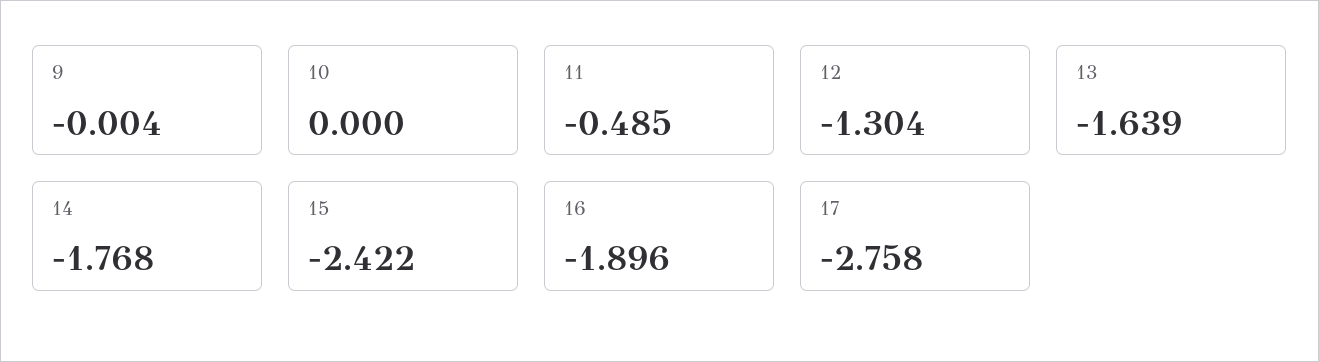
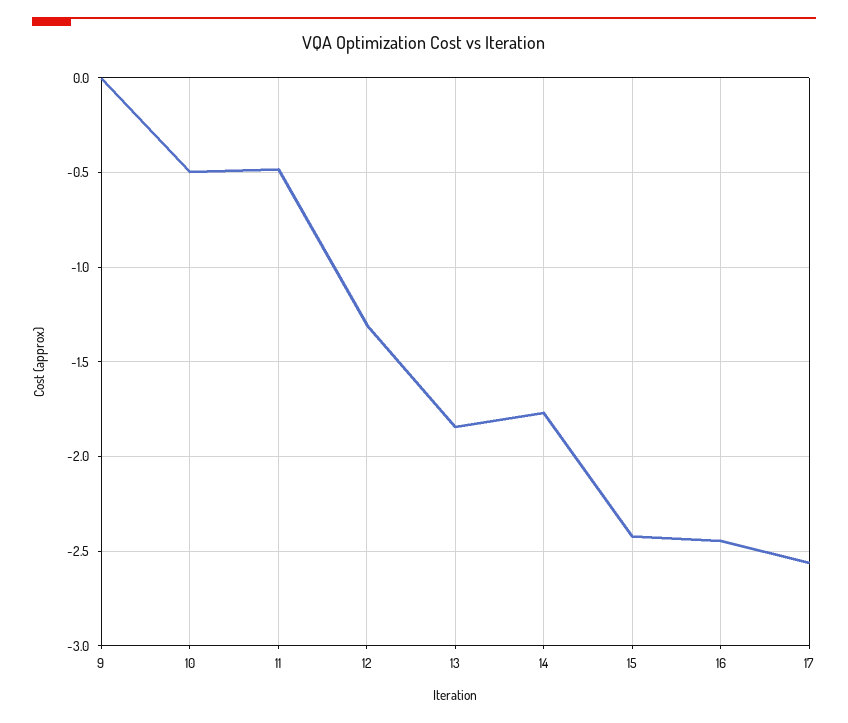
10: 0 -> -0.5
13: -1.639 -> -1.85
16: -1.896 -> -2.45
17: -2.758 -> -2.55

